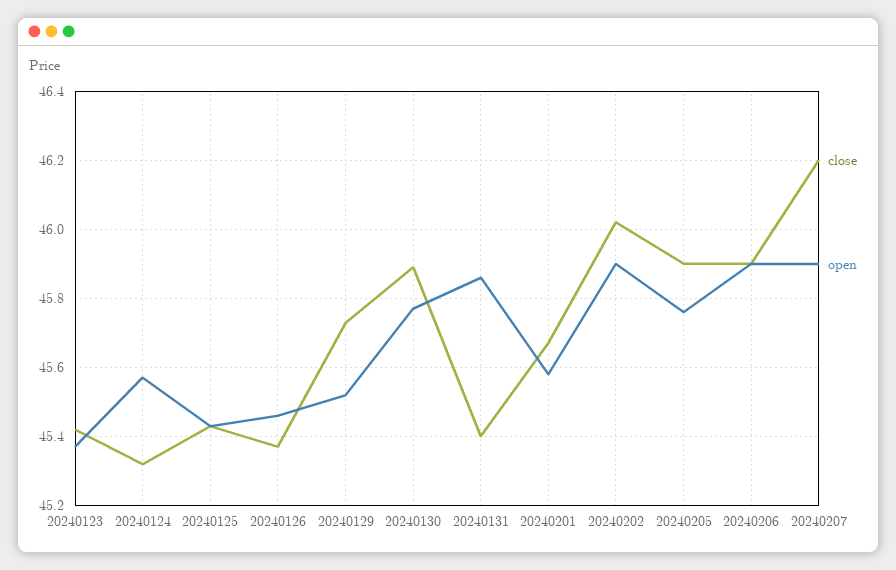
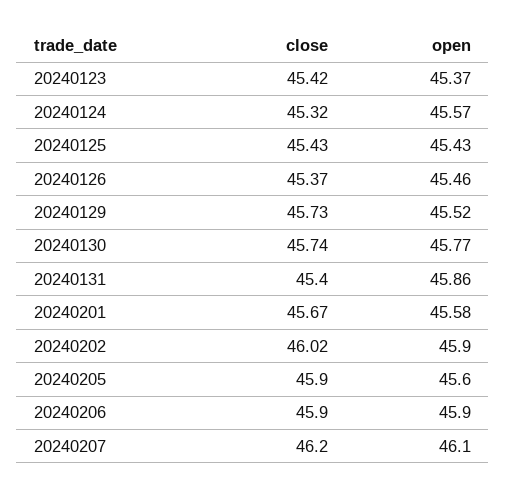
close, 20240130: 45.9 -> 45.74
open, 20240205: 45.75 -> 45.6
open, 20240207: 45.9 -> 46.1

